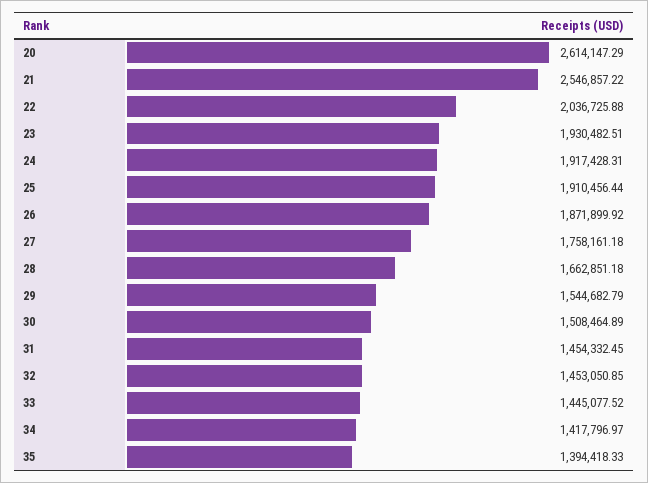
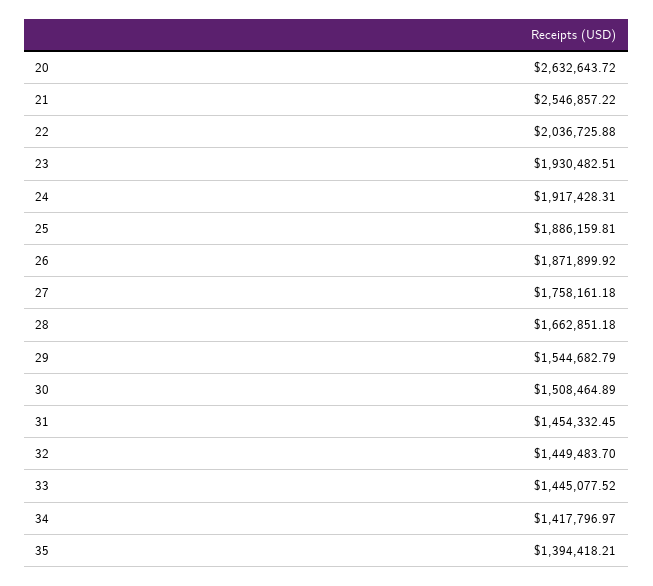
20: 2614147.29 -> 2632643.72
25: 1910456.44 -> 1886159.81
32: 1453050.85 -> 1449483.7
35: 1394418.33 -> 1394418.21

